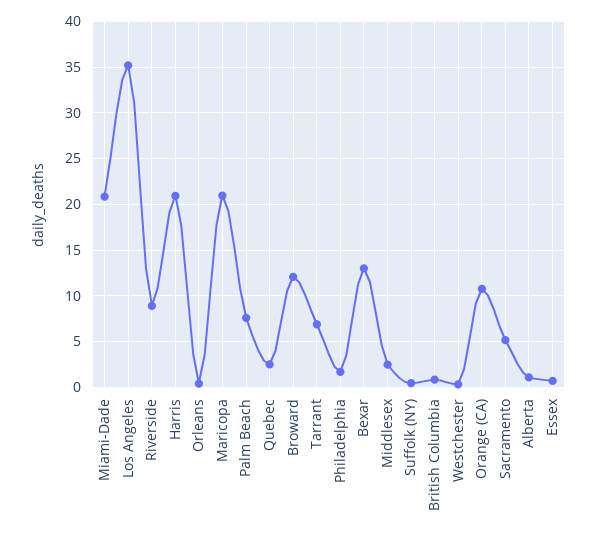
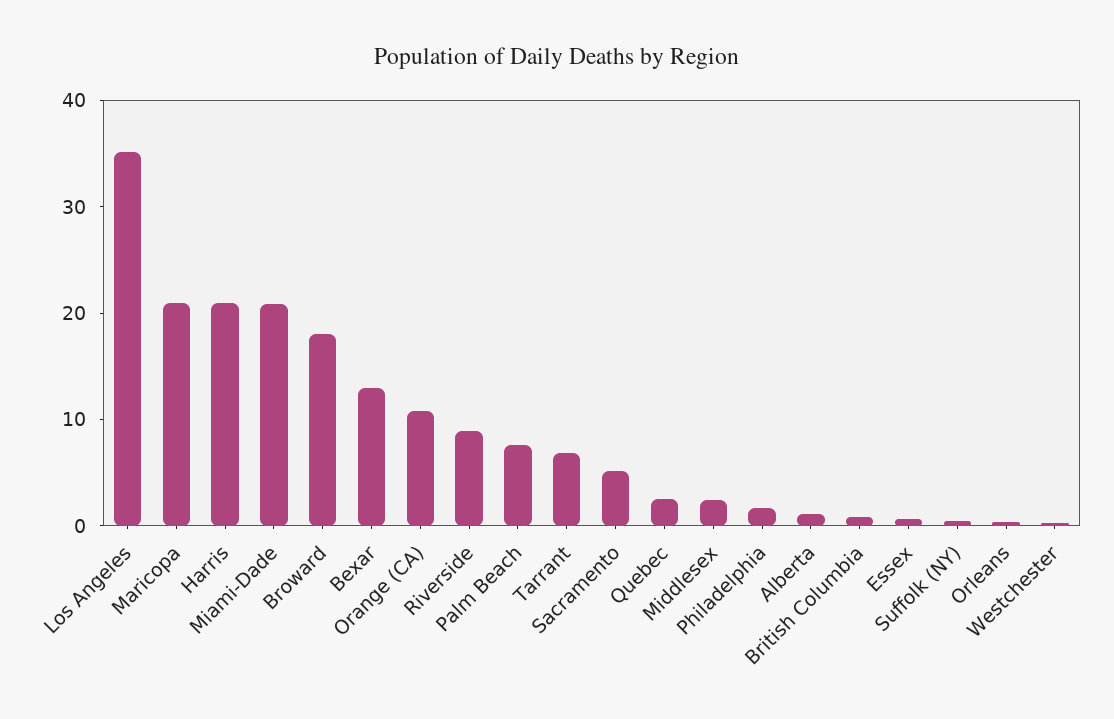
Broward: 12 -> 18

